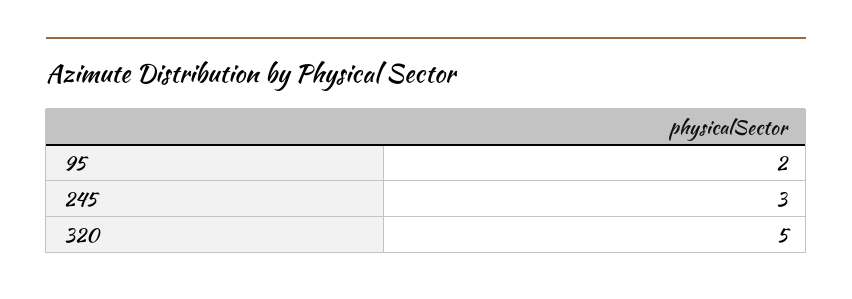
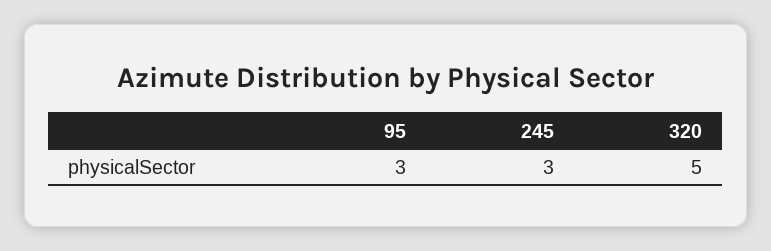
95: 2 -> 3

